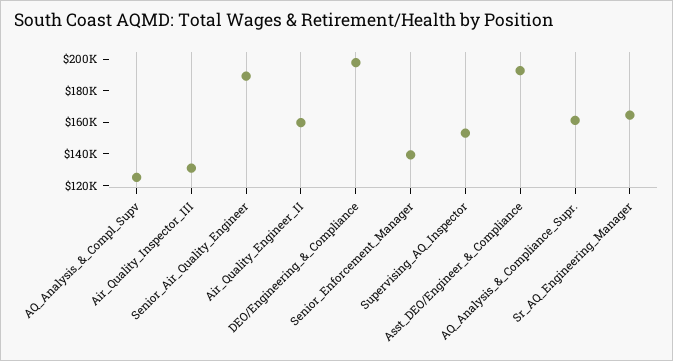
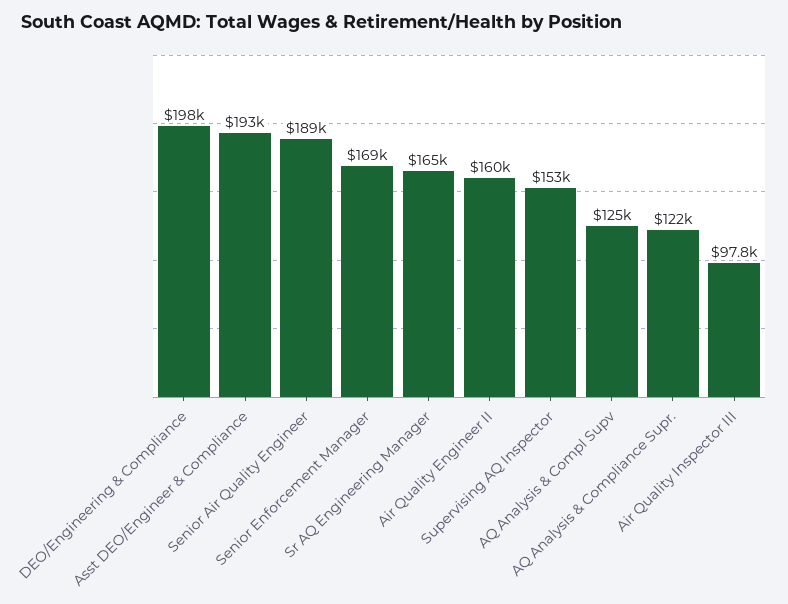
Air_Quality_Inspector_III: 130000 -> 97800
Senior_Enforcement_Manager: 140000 -> 169000
AQ_Analysis_&_Compliance_Supr.: 160000 -> 122000

